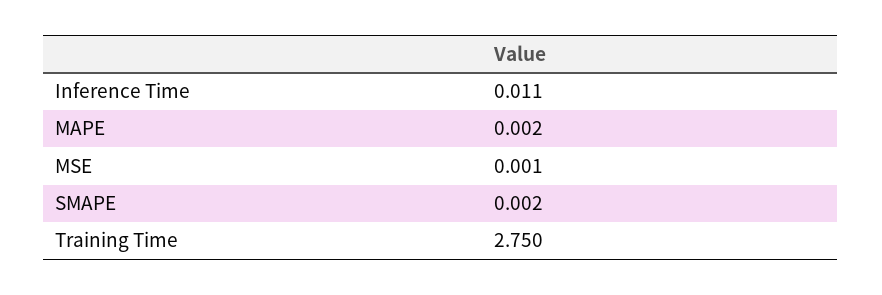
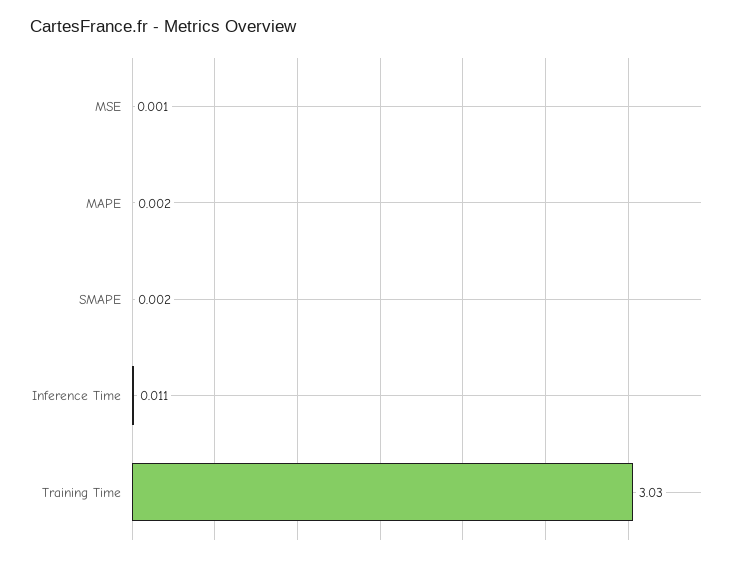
Training Time: 2.75 -> 3.03

